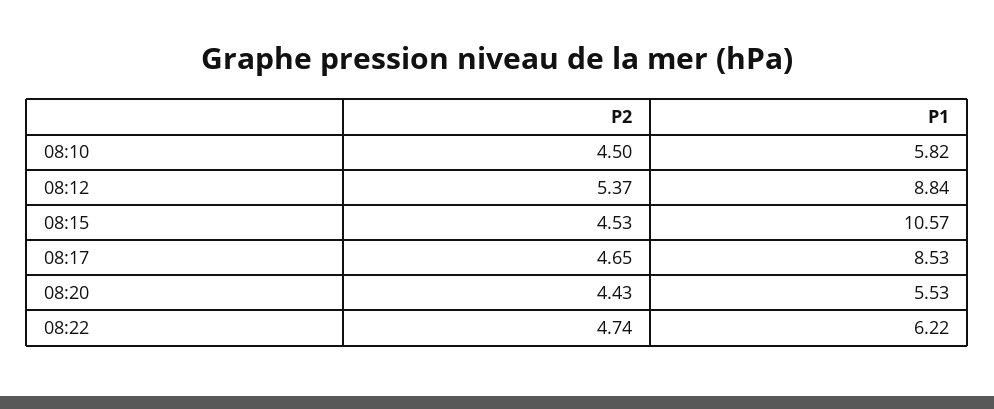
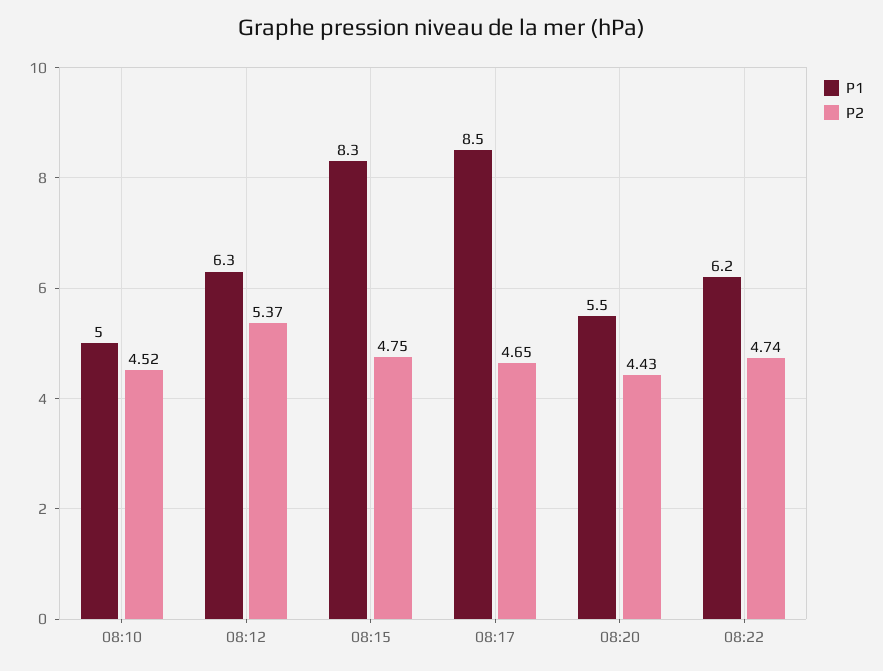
P2, 08:10: 4.5 -> 4.52
P1, 08:10: 5.82 -> 5
P1, 08:12: 8.84 -> 6.3
P2, 08:15: 4.53 -> 4.75
P1, 08:15: 10.57 -> 8.3

